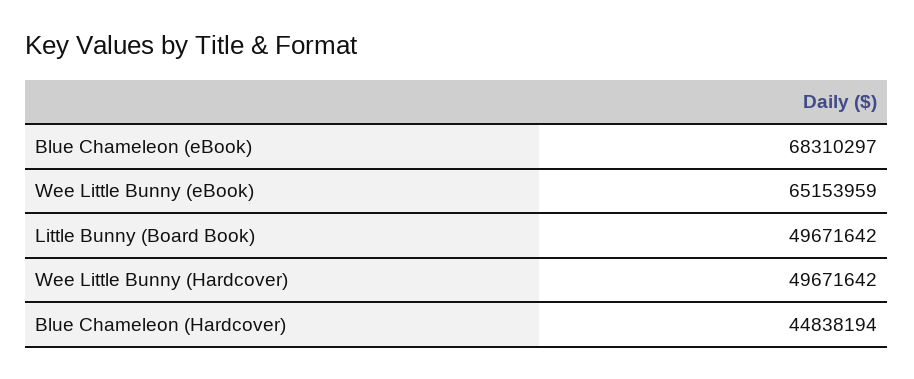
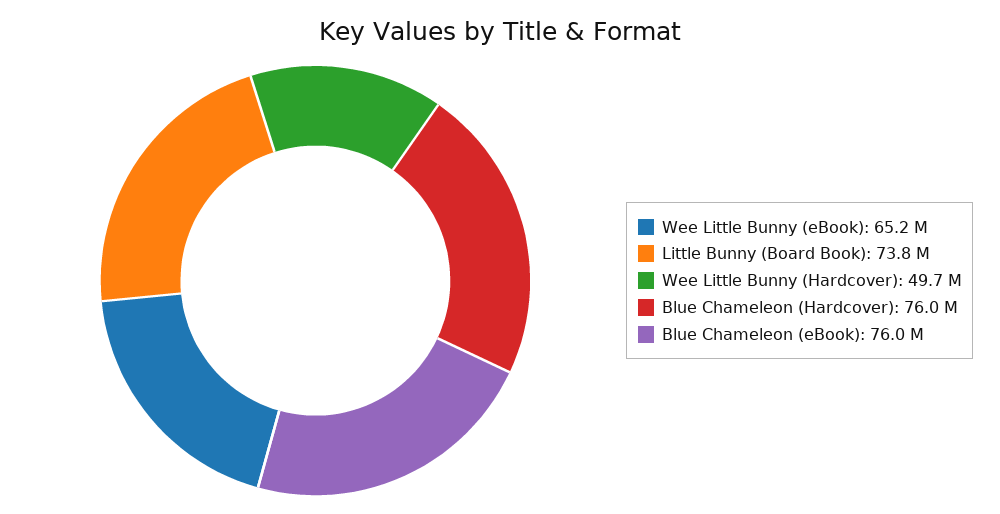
Blue Chameleon (eBook): 68310297 -> 76000000
Little Bunny (Board Book): 49671642 -> 73800000
Blue Chameleon (Hardcover): 44838194 -> 76000000

